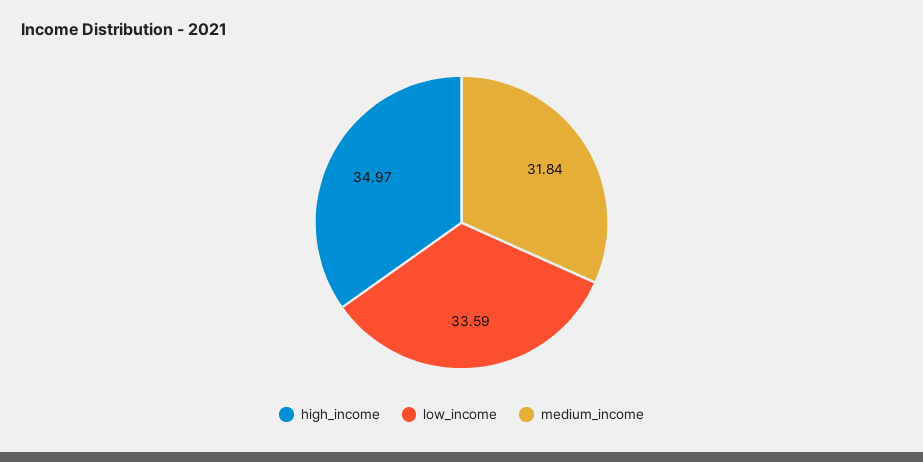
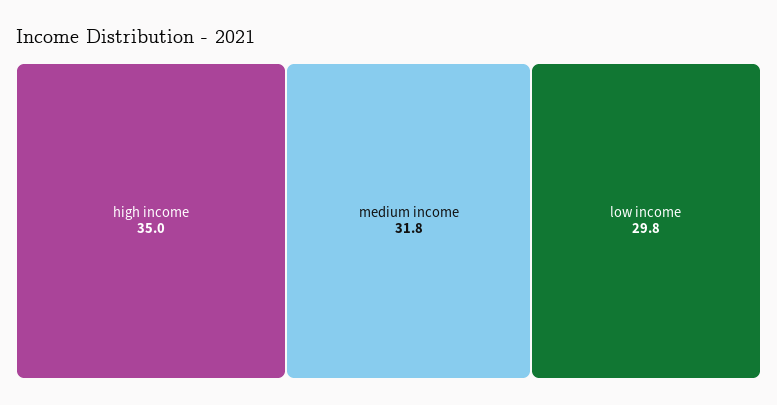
low_income: 33.59 -> 29.8

